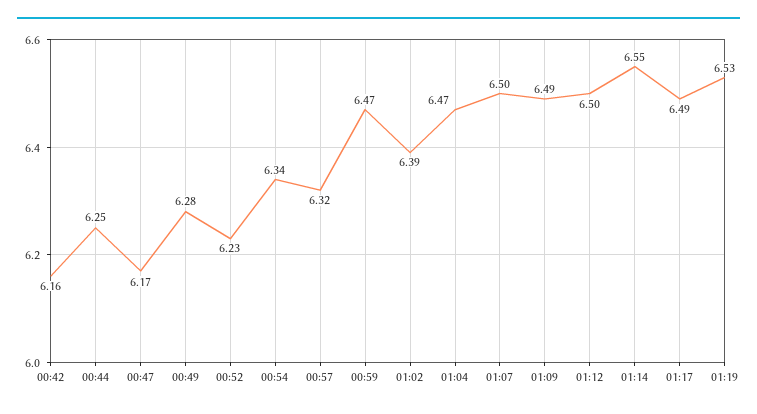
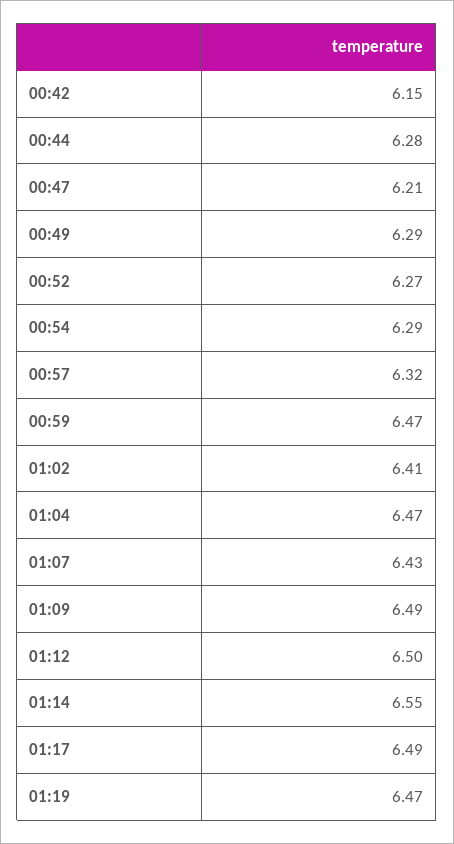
00:42: 6.16 -> 6.15
00:44: 6.25 -> 6.28
00:47: 6.17 -> 6.21
00:49: 6.28 -> 6.29
00:52: 6.23 -> 6.27
00:54: 6.34 -> 6.29
01:02: 6.39 -> 6.41
01:07: 6.5 -> 6.43
01:19: 6.53 -> 6.47

